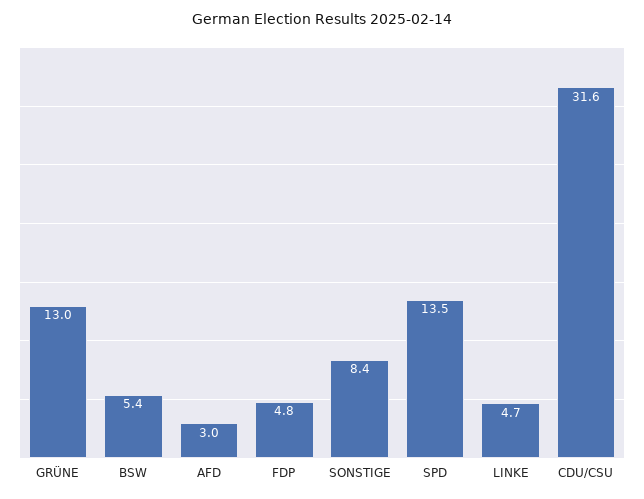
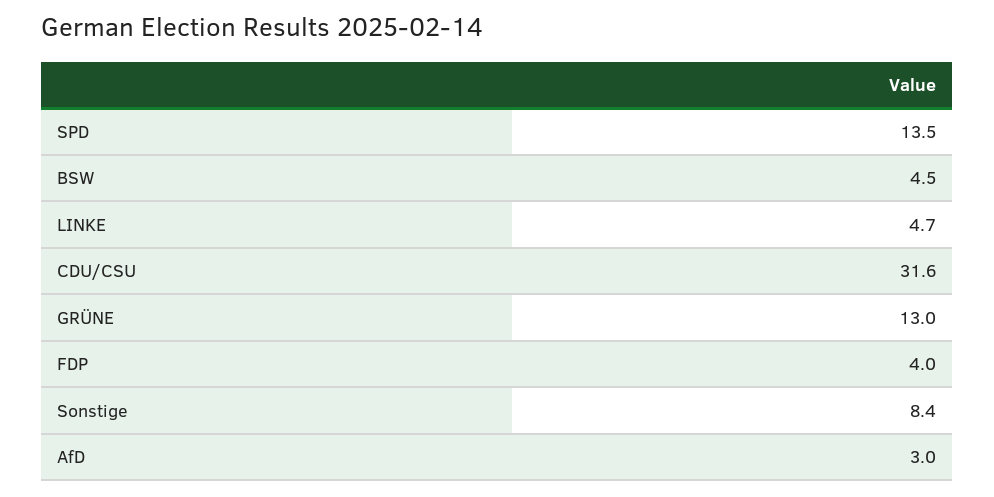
BSW: 5.4 -> 4.5
FDP: 4.8 -> 4

